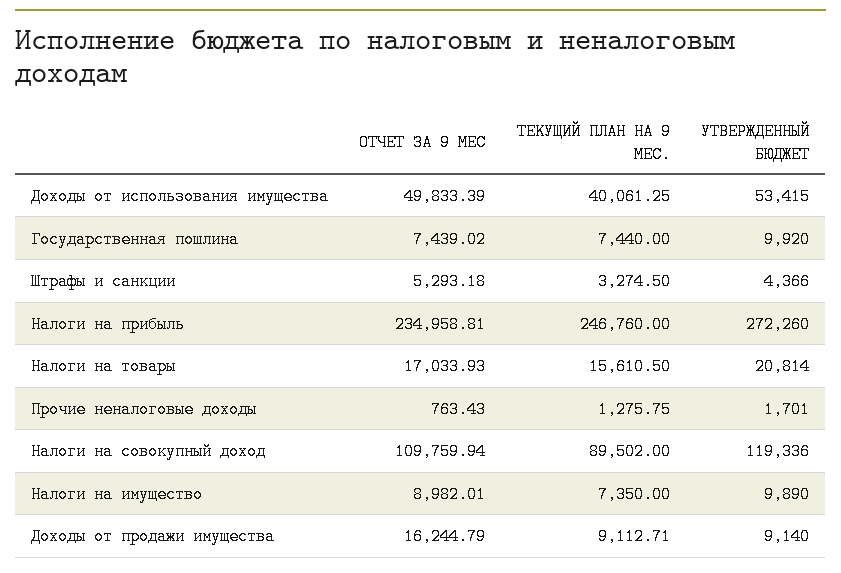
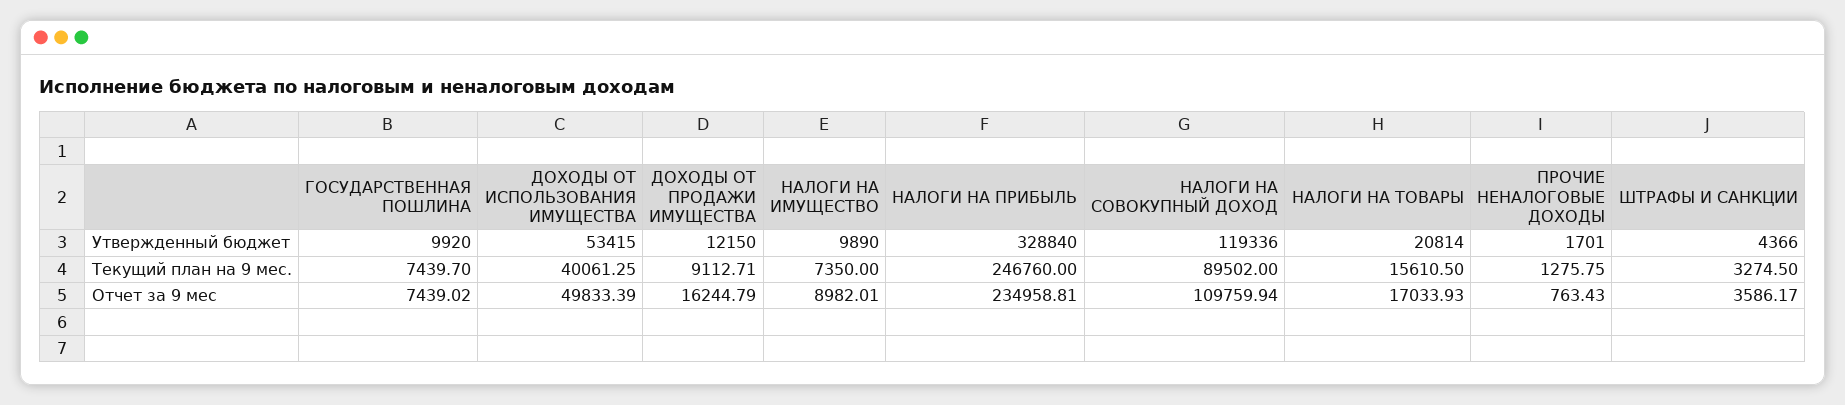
ТЕКУЩИЙ ПЛАН НА 9 МЕС., Государственная пошлина: 7440 -> 7439.7
ОТЧЕТ ЗА 9 МЕС, Штрафы и санкции: 5293.18 -> 3586.17
УТВЕРЖДЕННЫЙ БЮДЖЕТ, Налоги на прибыль: 272260 -> 328840
УТВЕРЖДЕННЫЙ БЮДЖЕТ, Доходы от продажи имущества: 9140 -> 12150

